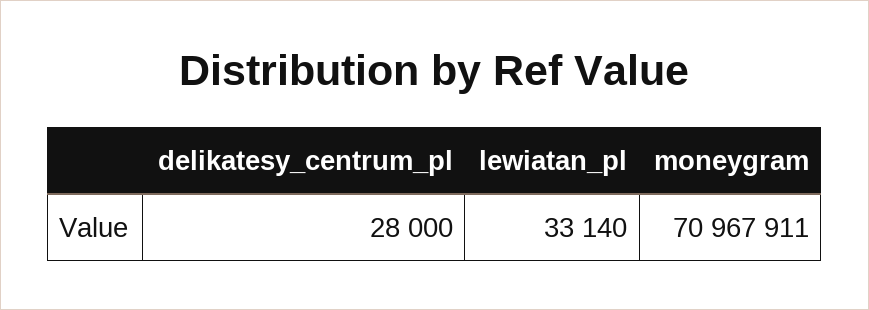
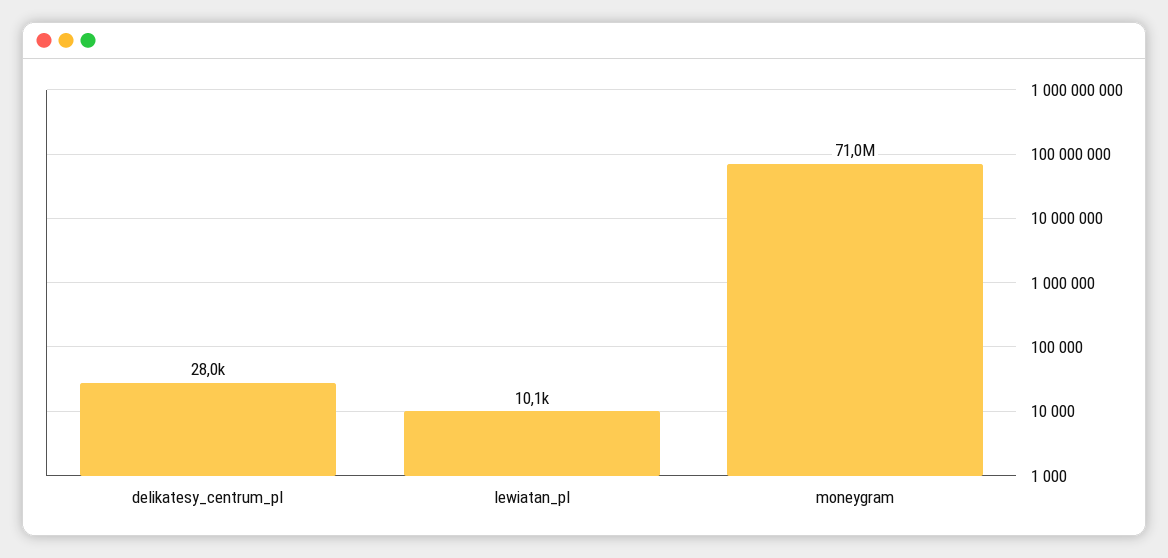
lewiatan_pl: 33140 -> 10100

